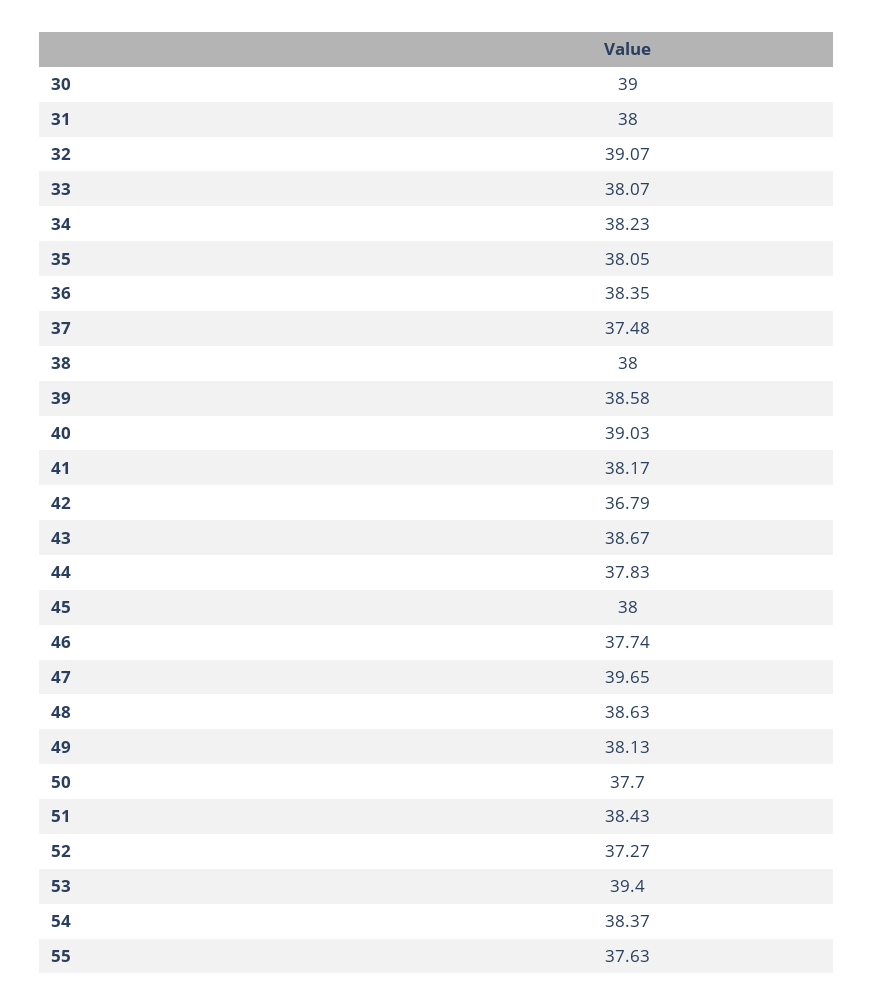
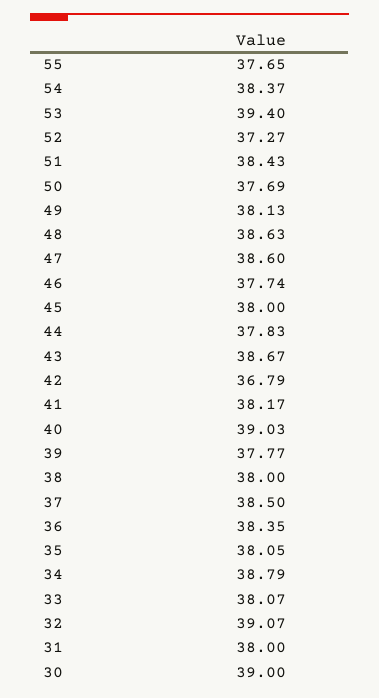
34: 38.23 -> 38.79
37: 37.48 -> 38.5
39: 38.58 -> 37.77
47: 39.65 -> 38.6
50: 37.7 -> 37.69
55: 37.63 -> 37.65

